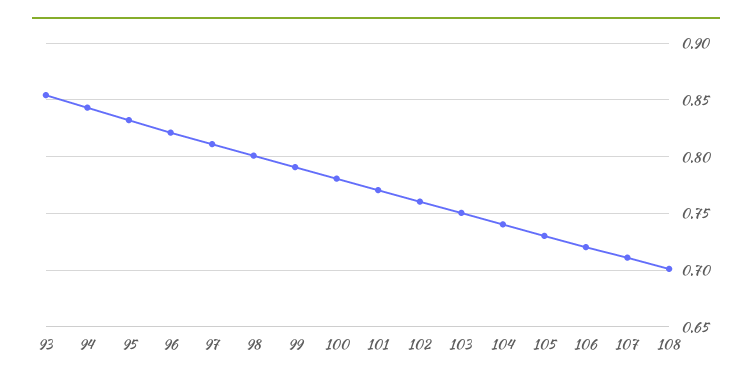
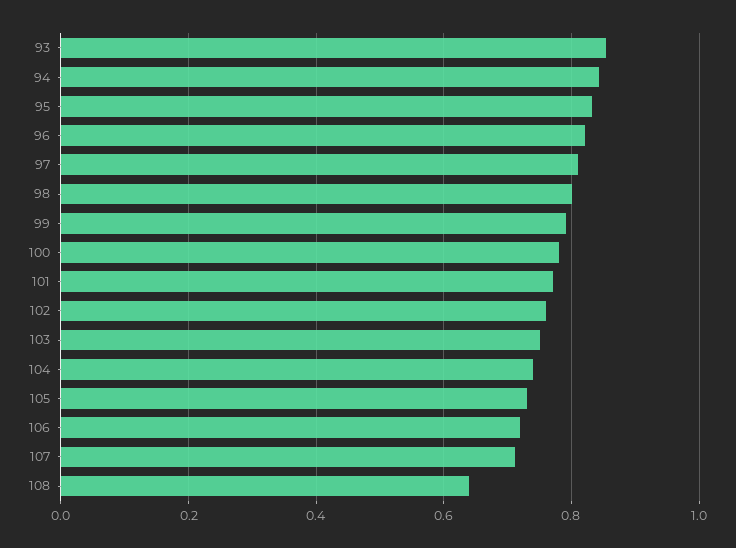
108: 0.7 -> 0.64

